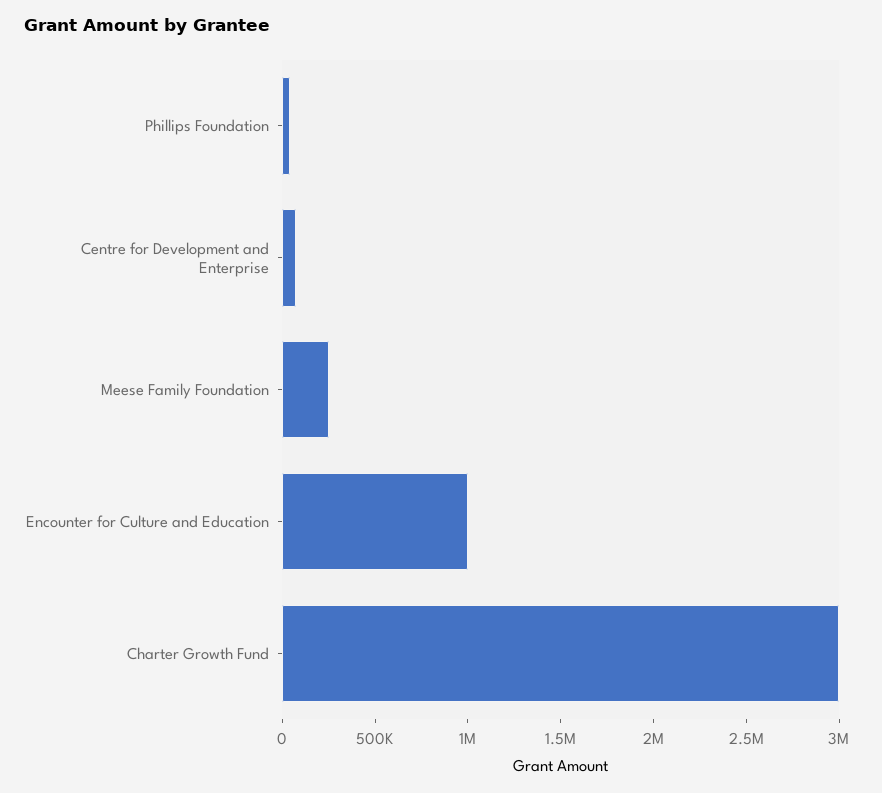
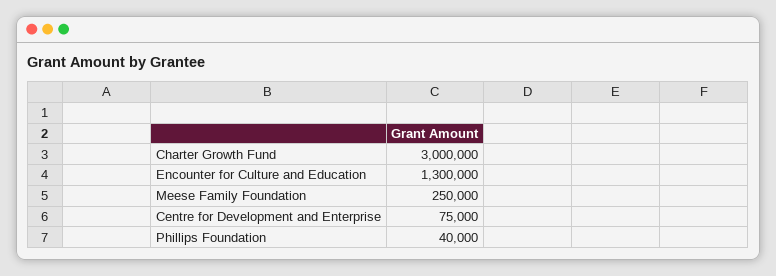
Encounter for Culture and Education: 1000000 -> 1300000

